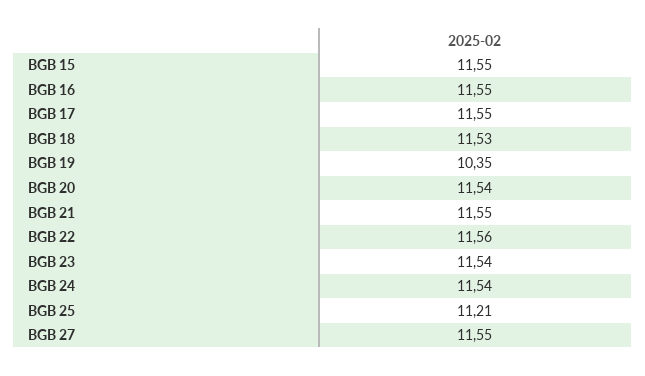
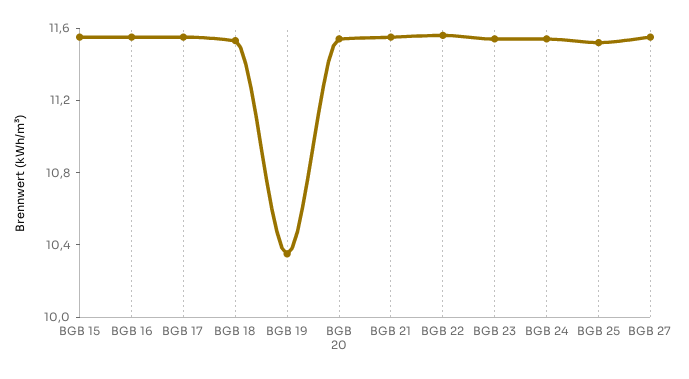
BGB 25: 11.21 -> 11.5

